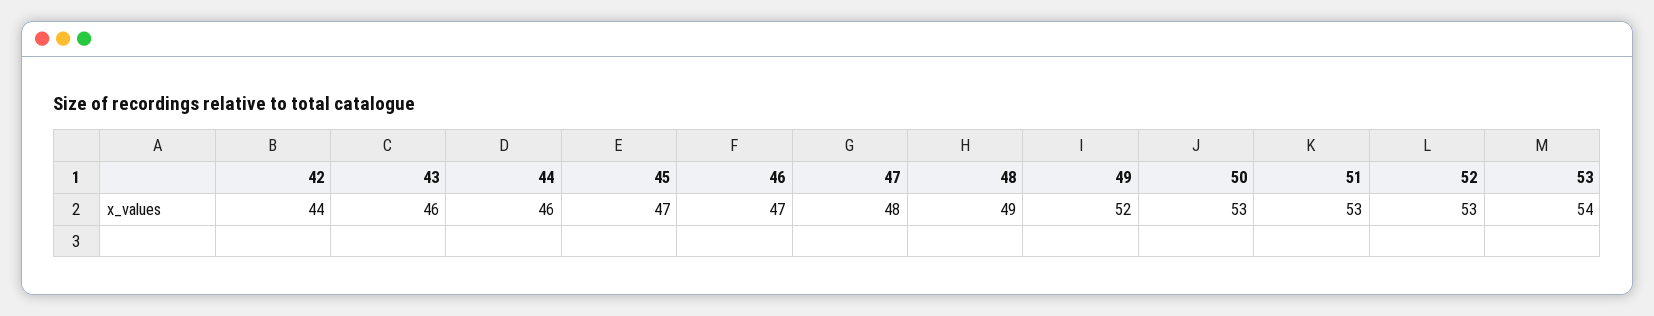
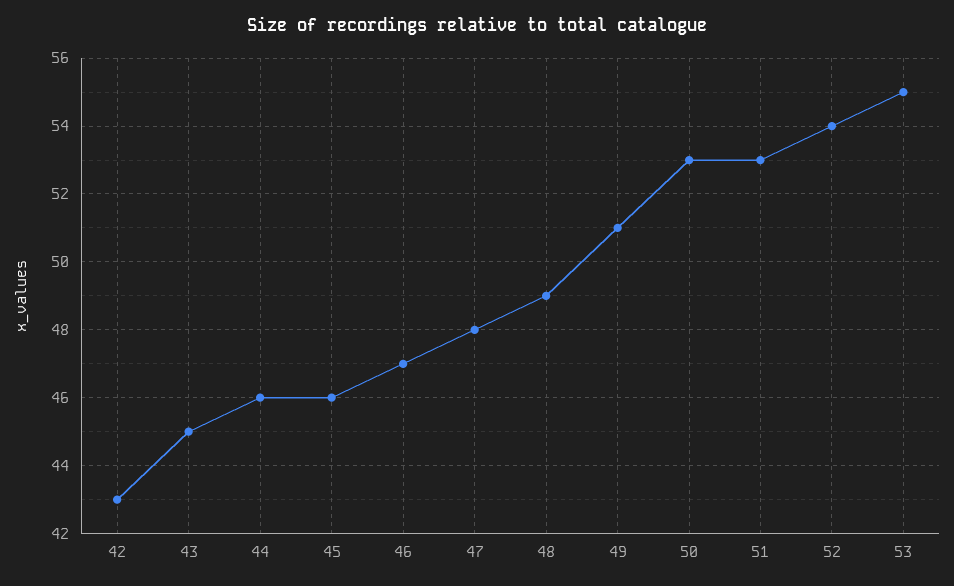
42: 44 -> 43
43: 46 -> 45
45: 47 -> 46
49: 52 -> 51
52: 53 -> 54
53: 54 -> 55

